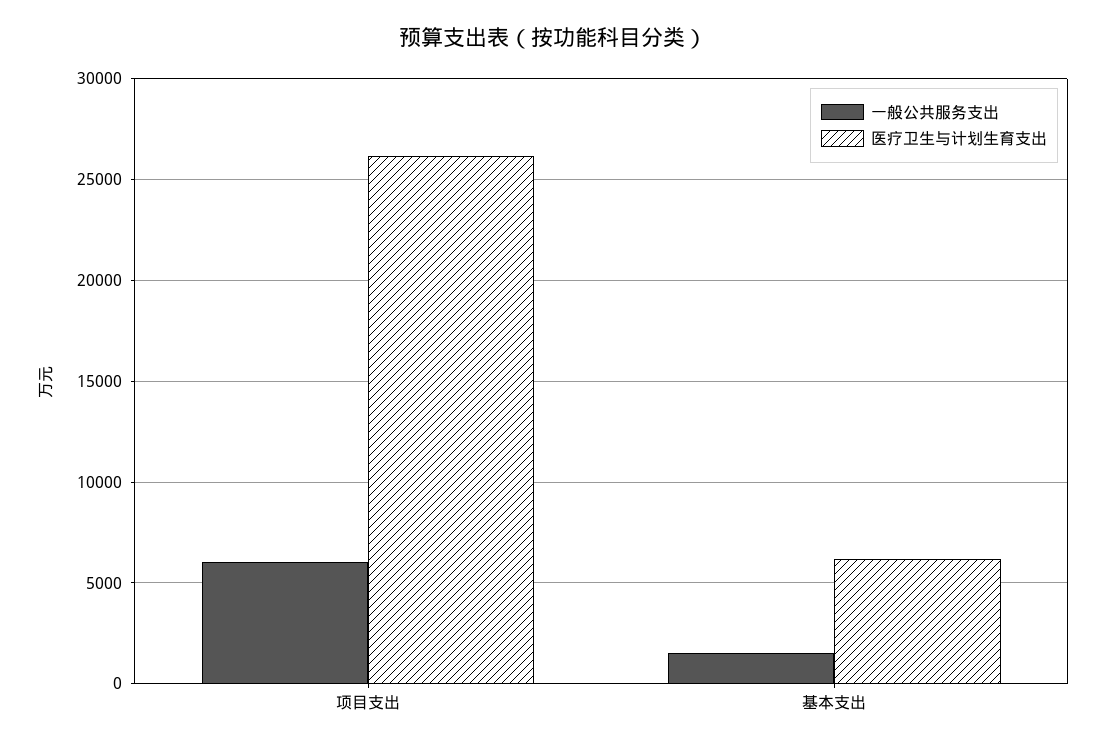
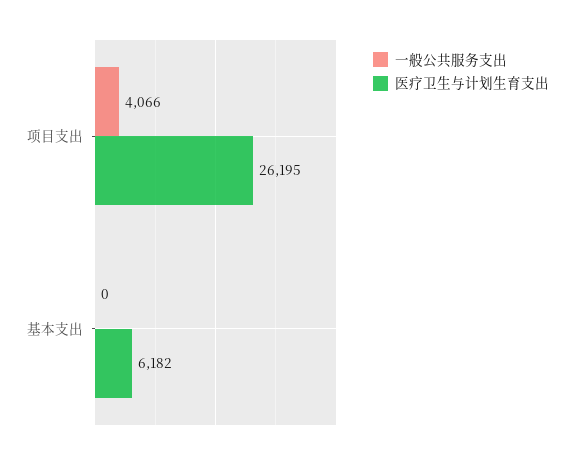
一般公共服务支出, 项目支出: 6000 -> 4066
一般公共服务支出, 基本支出: 1500 -> 0

